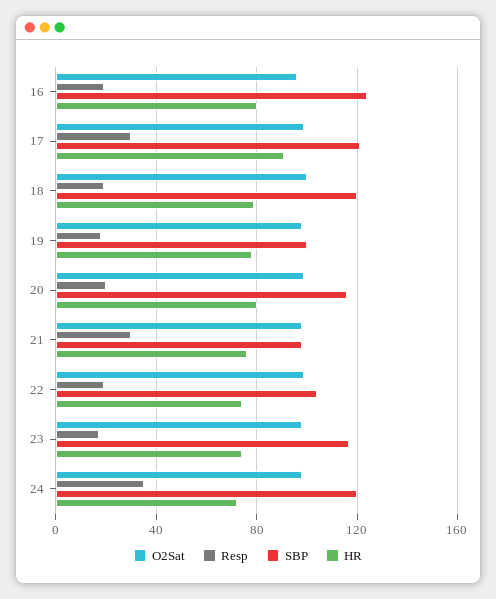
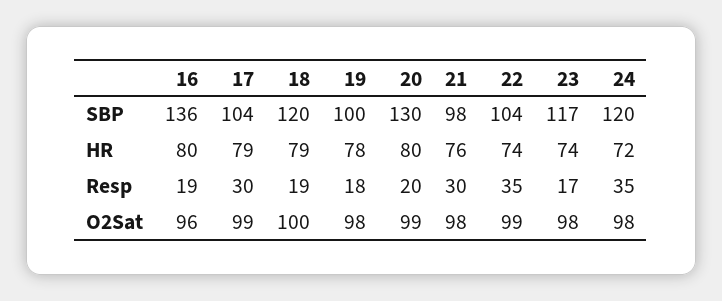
SBP, 16: 125 -> 136
SBP, 17: 120 -> 104
HR, 17: 90 -> 79
SBP, 20: 115 -> 130
Resp, 22: 20 -> 35

